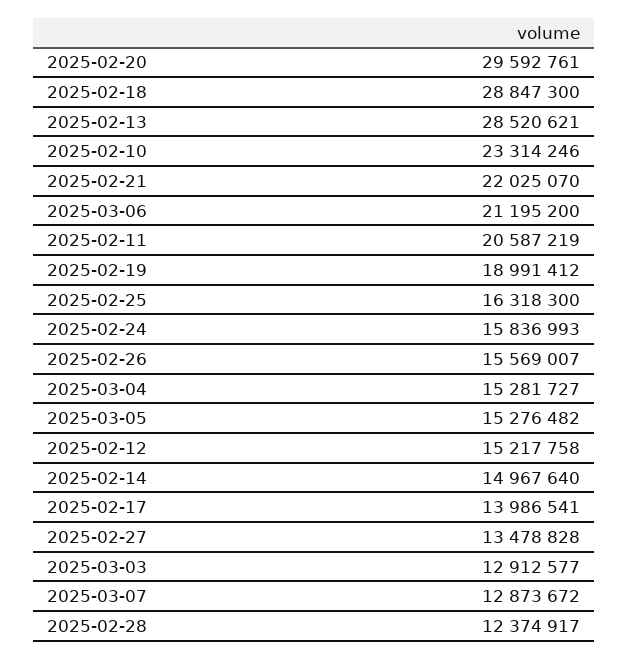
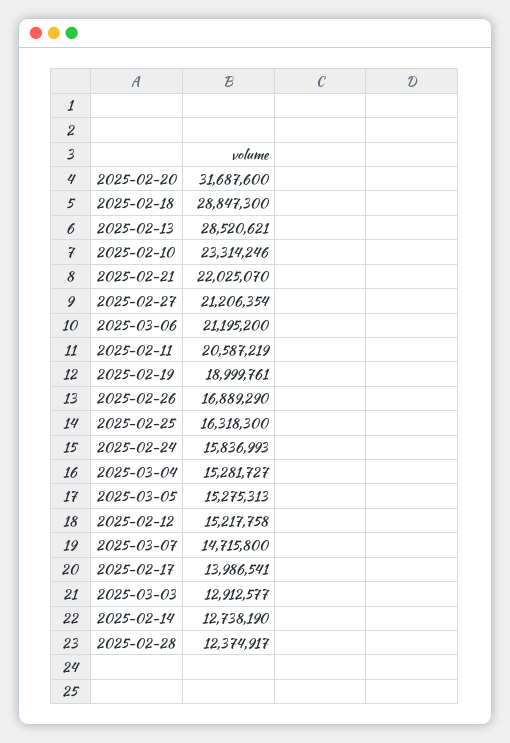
2025-02-20: 29592761 -> 31687600
2025-02-19: 18991412 -> 18999761
2025-02-26: 15569007 -> 16889290
2025-03-05: 15276482 -> 15275313
2025-02-14: 14967640 -> 12738190
2025-02-27: 13478828 -> 21206354
2025-03-07: 12873672 -> 14715800

